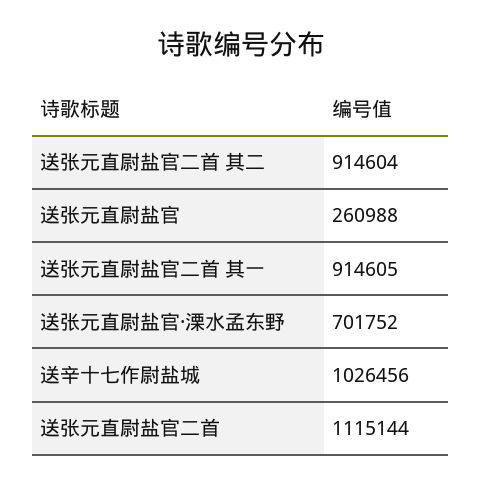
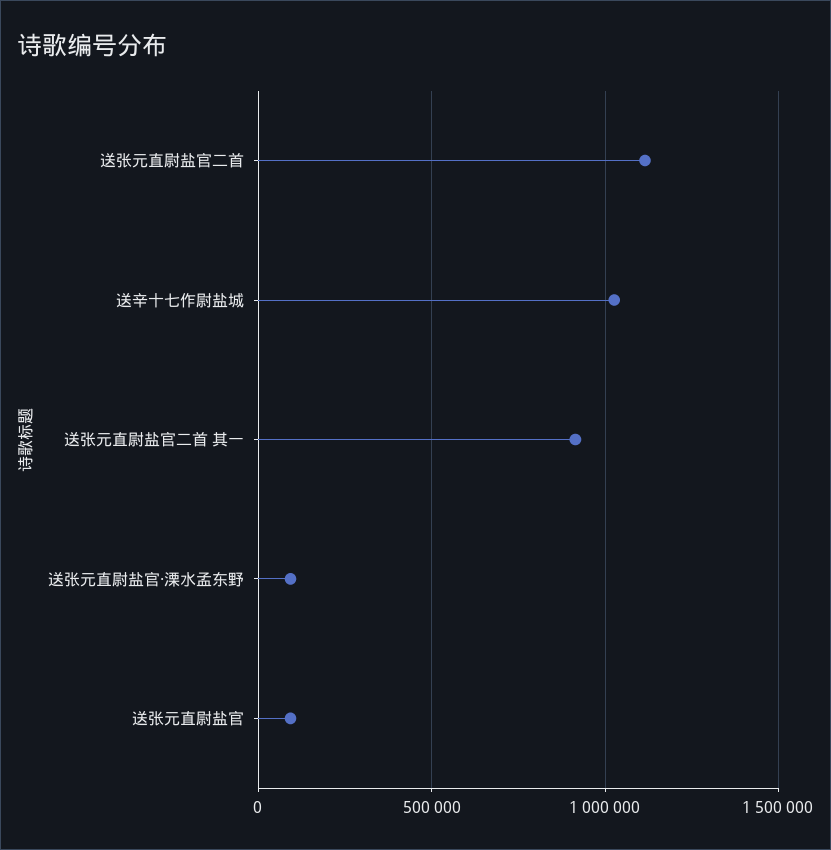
送张元直尉盐官二首 其二: 914604 -> none
送张元直尉盐官: 260988 -> 100000
送张元直尉盐官·溧水孟东野: 701752 -> 100000

